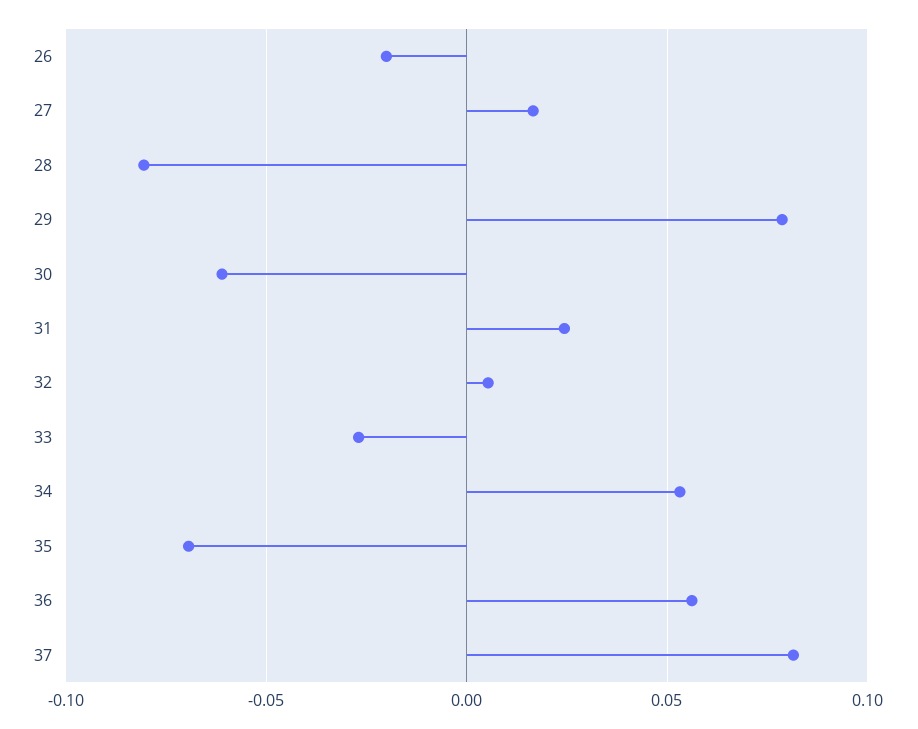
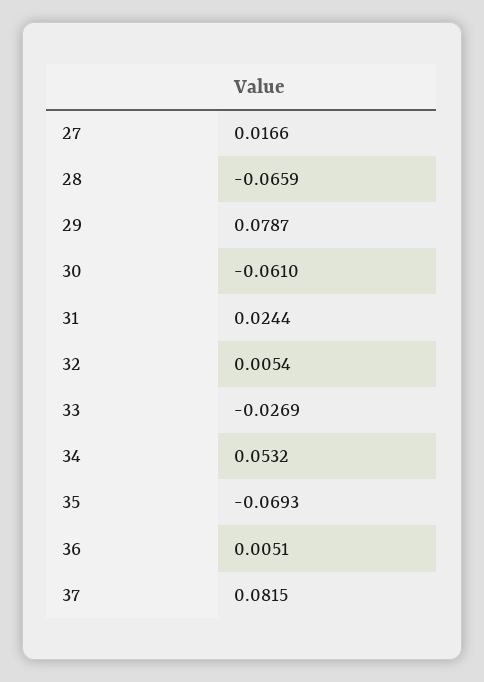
26: -0.02 -> none
28: -0.08 -> -0.0659
36: 0.055 -> 0.0051

